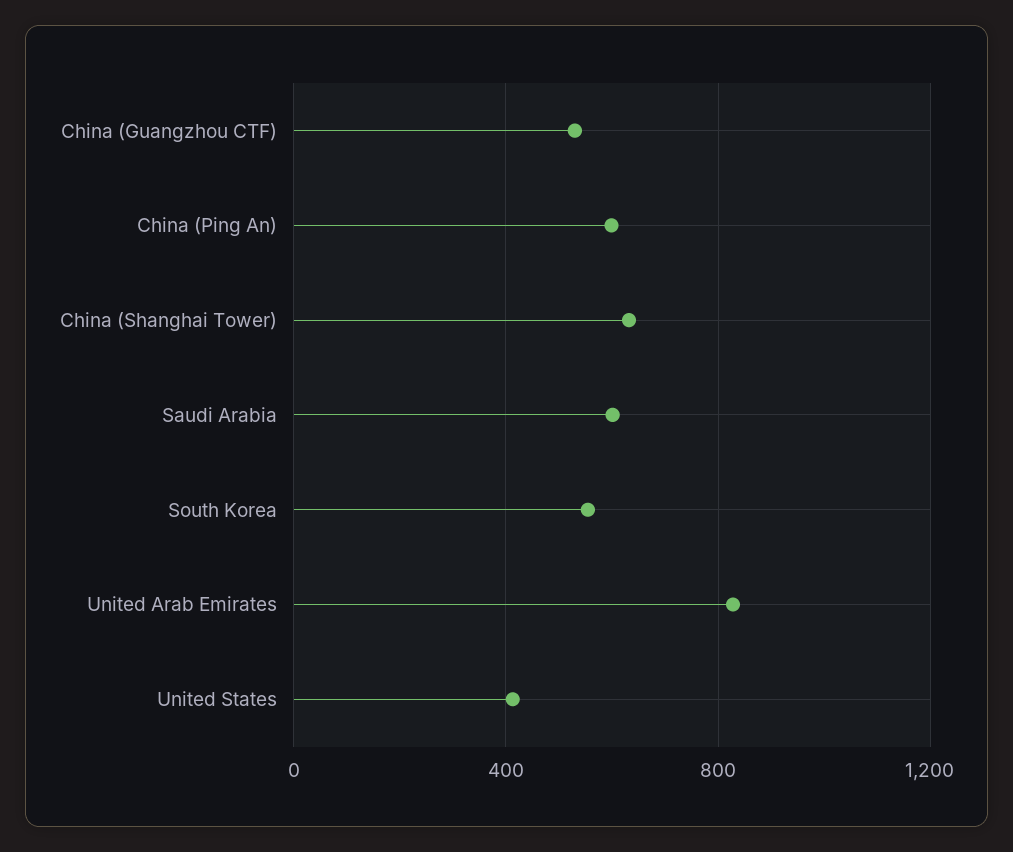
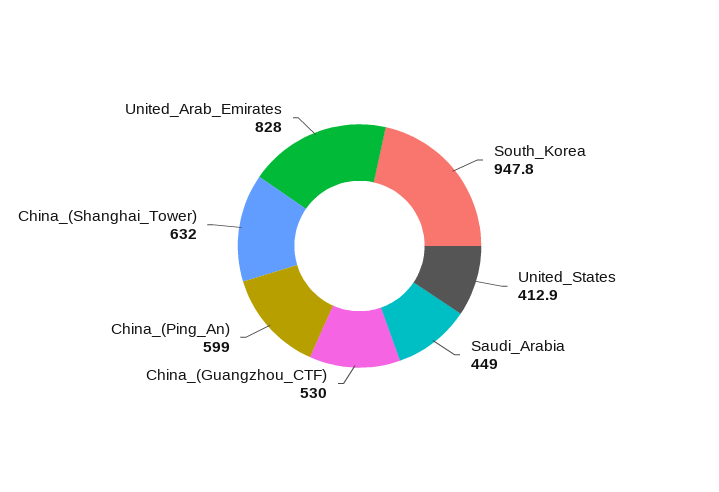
Saudi Arabia: 600 -> 449
South Korea: 550 -> 947.8

